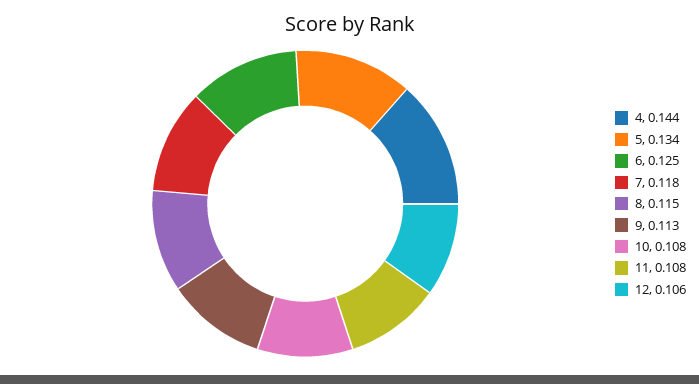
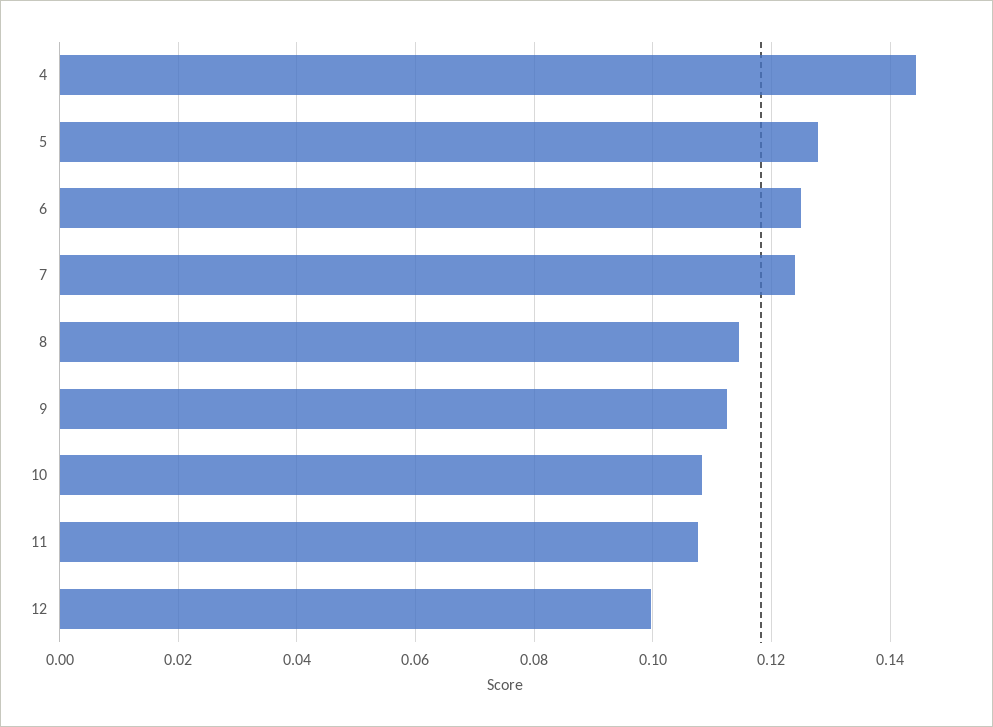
5: 0.134 -> 0.128
7: 0.118 -> 0.124
12: 0.106 -> 0.1

